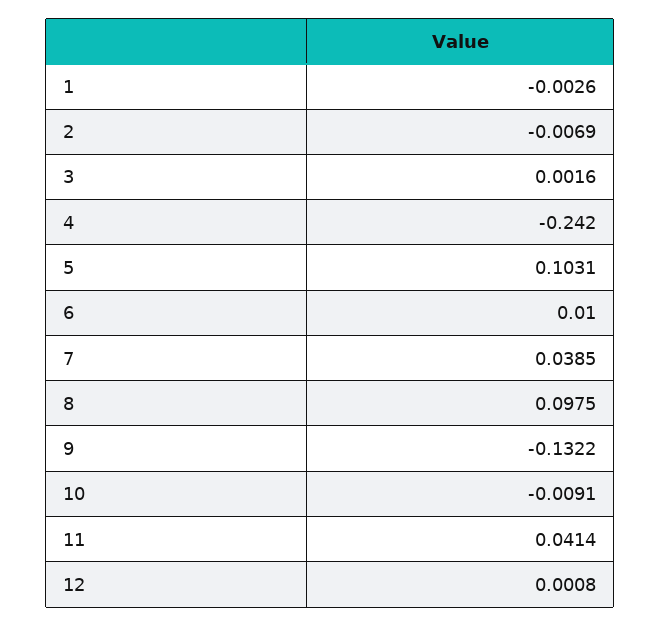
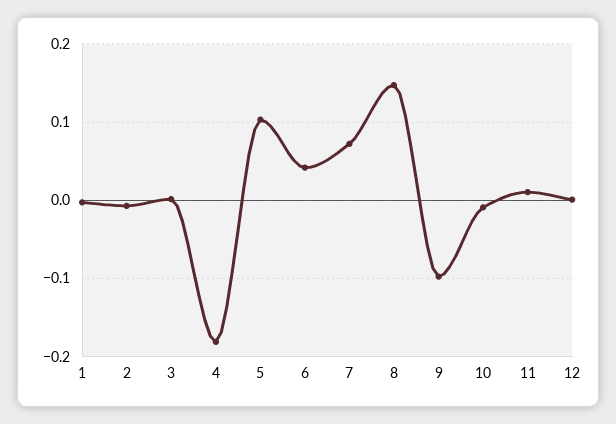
4: -0.242 -> -0.18
6: 0.01 -> 0.04
7: 0.0385 -> 0.07
8: 0.0975 -> 0.15
9: -0.1322 -> -0.1
11: 0.0414 -> 0.01

